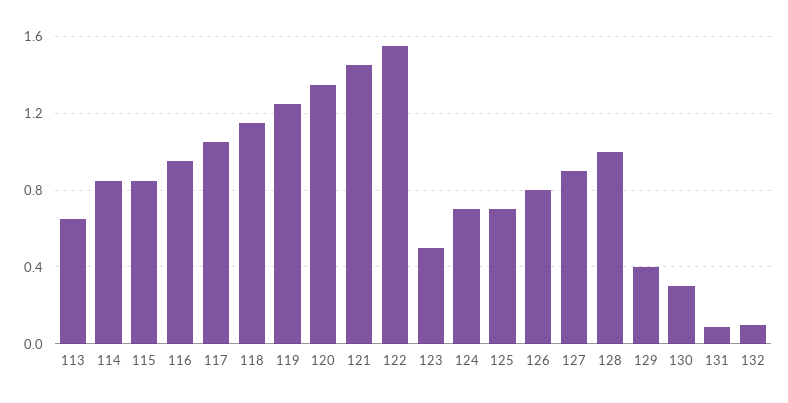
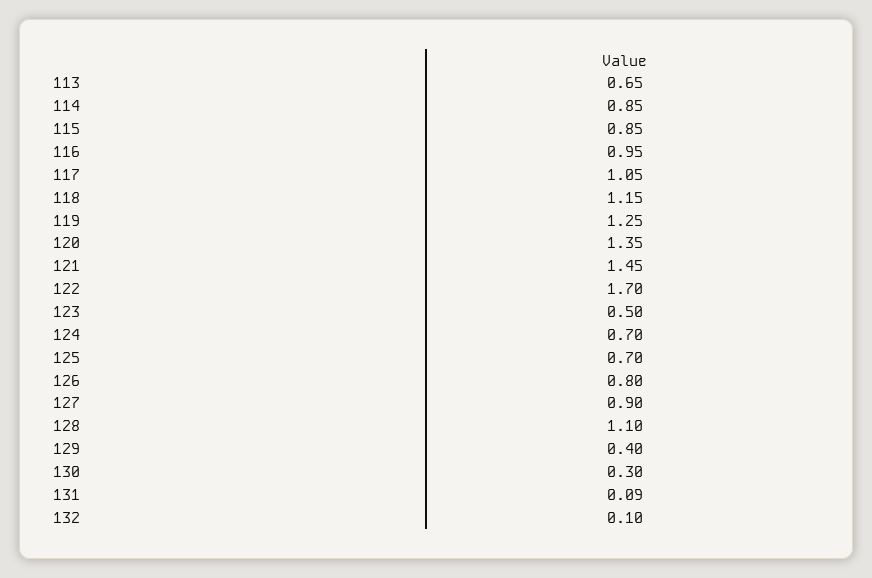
122: 1.55 -> 1.7
128: 1 -> 1.1

